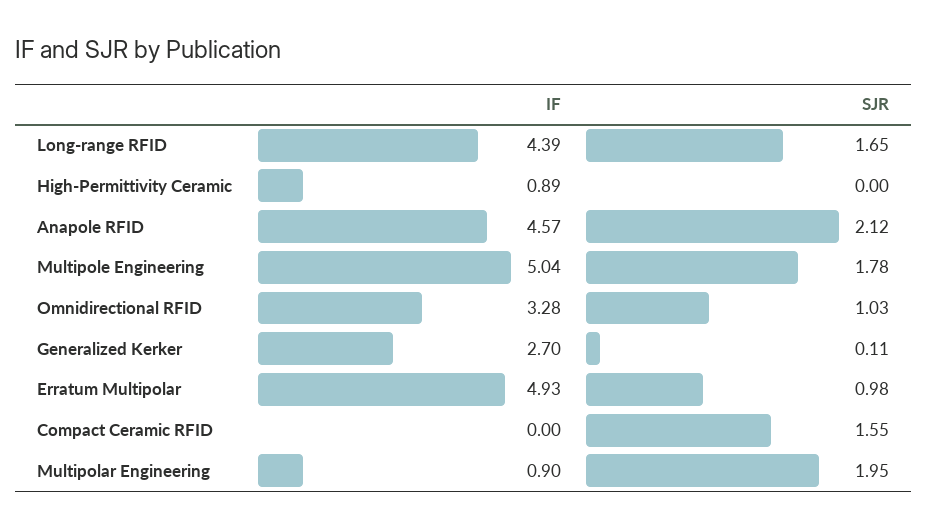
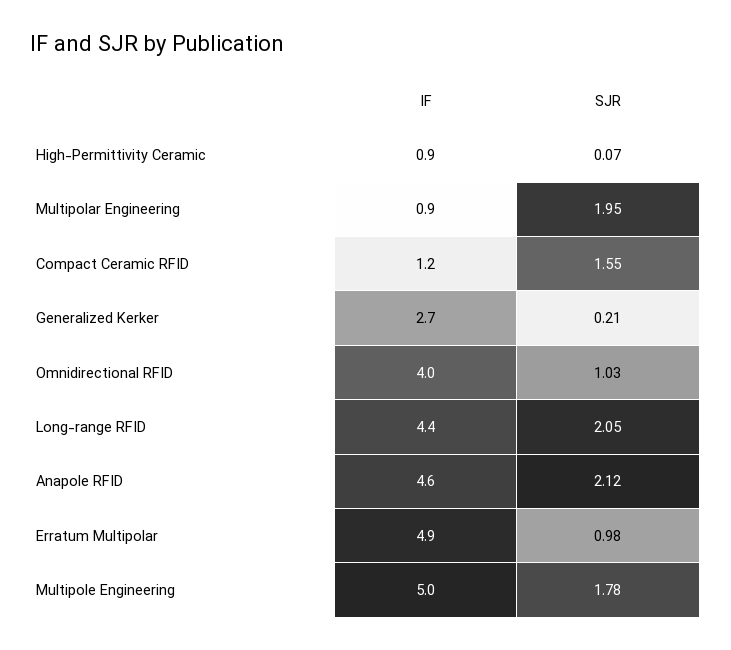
SJR, Long-range RFID: 1.65 -> 2.05
SJR, High-Permittivity Ceramic: 0 -> 0.07
IF, Omnidirectional RFID: 3.28 -> 4
SJR, Generalized Kerker: 0.11 -> 0.21
IF, Compact Ceramic RFID: 0 -> 1.2

